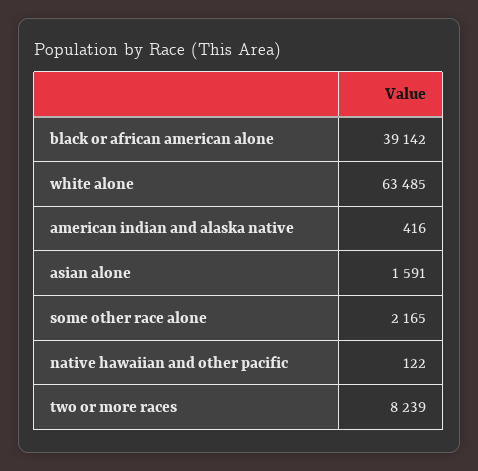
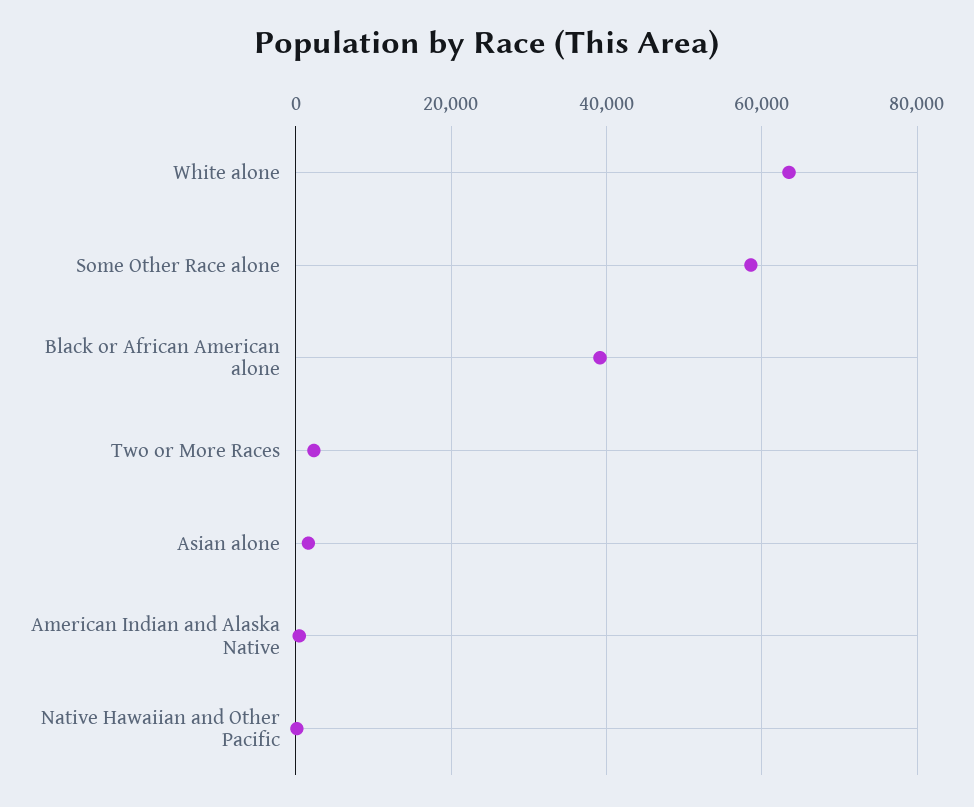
some other race alone: 2165 -> 58000
two or more races: 8239 -> 2000

